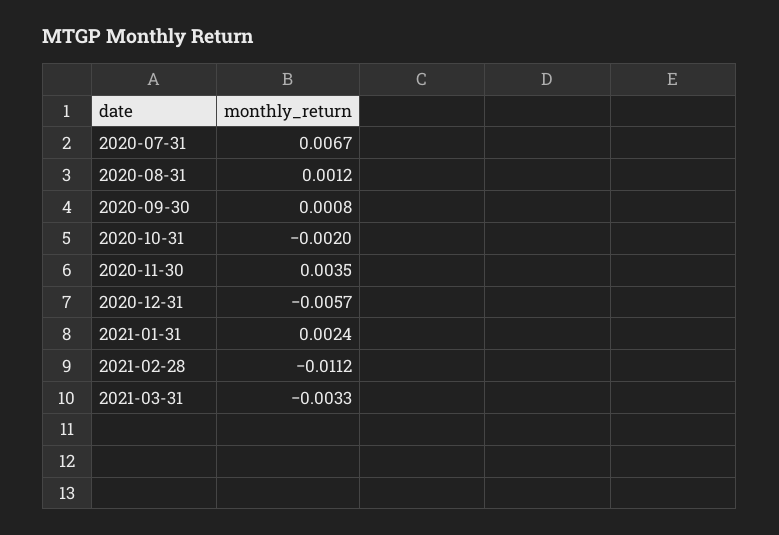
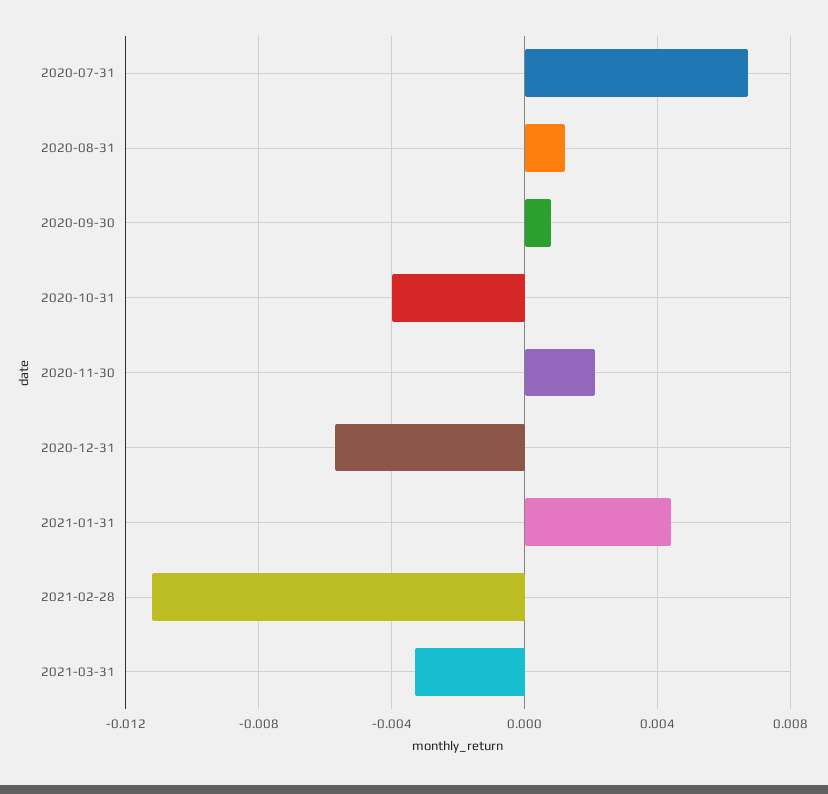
2020-10-31: -0.002 -> -0.004
2020-11-30: 0.0035 -> 0.002
2021-01-31: 0.0024 -> 0.0045

